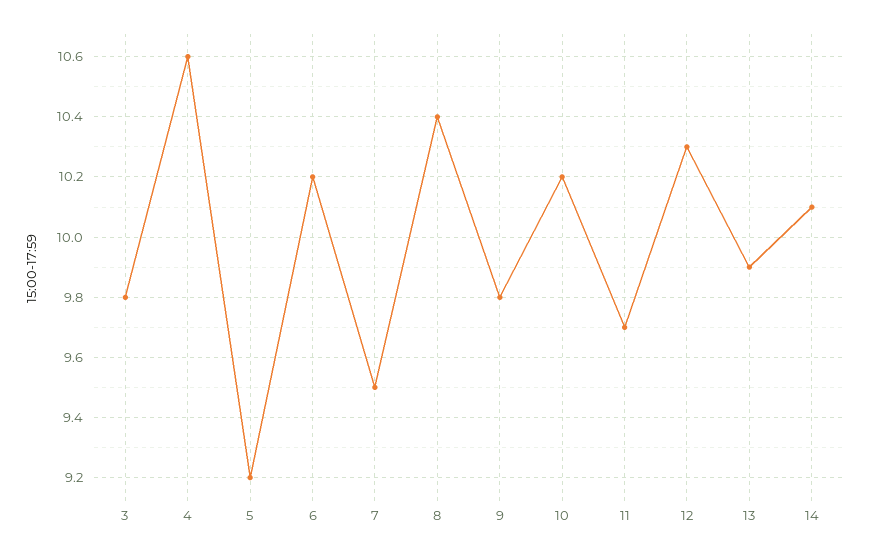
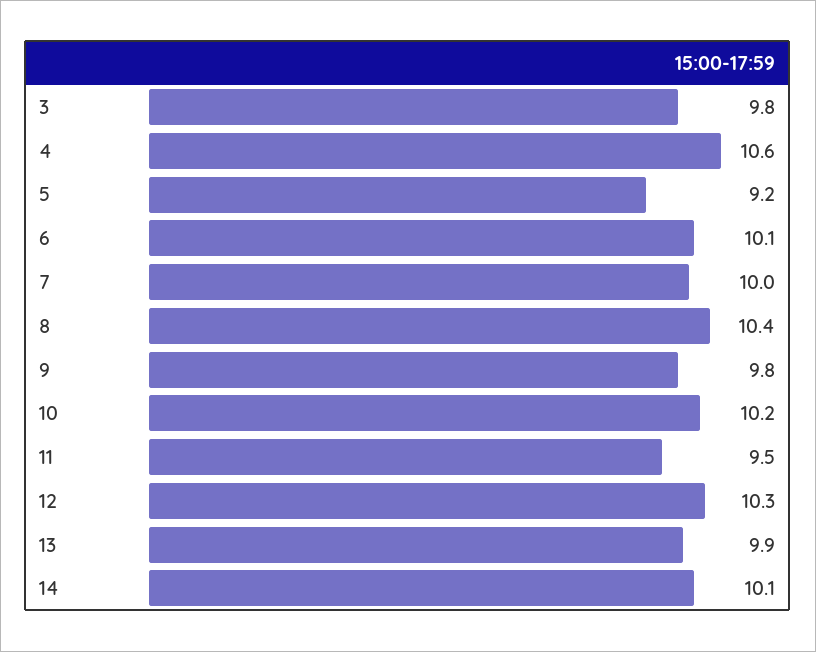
6: 10.2 -> 10.1
7: 9.5 -> 10
11: 9.7 -> 9.5

